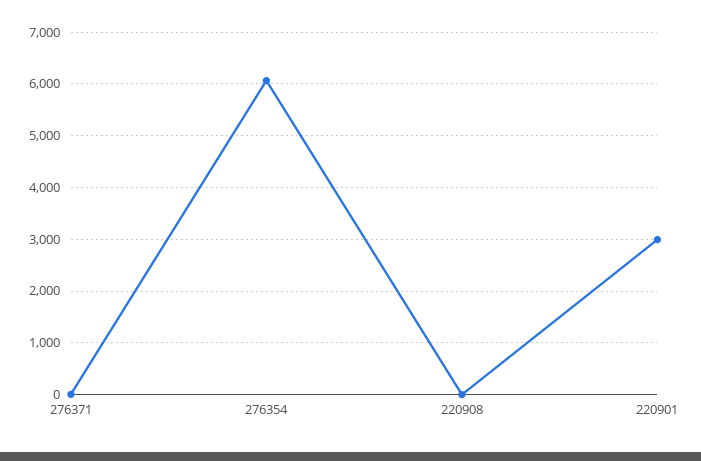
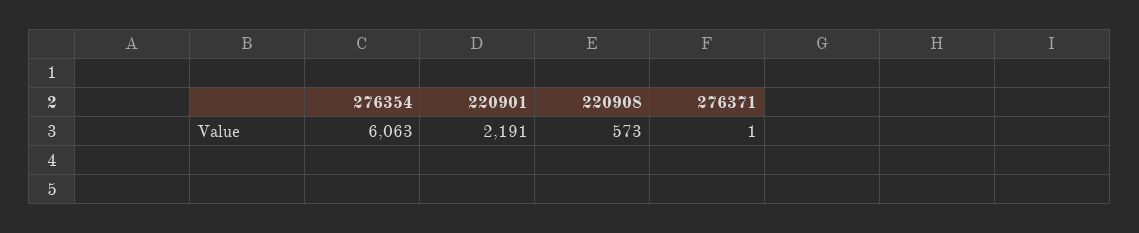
220908: 0 -> 573
220901: 3000 -> 2191

